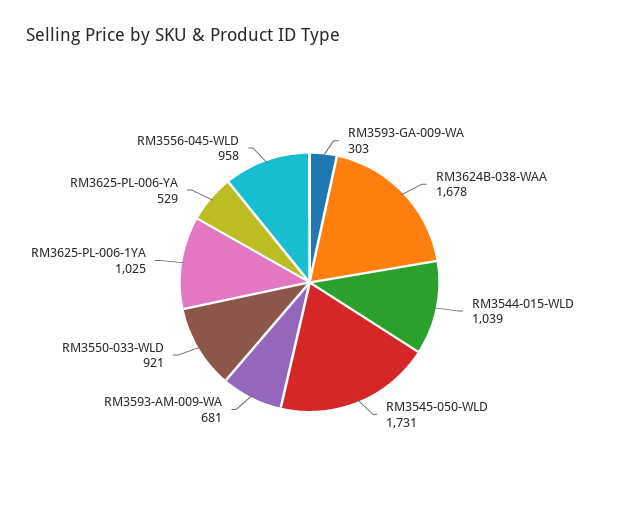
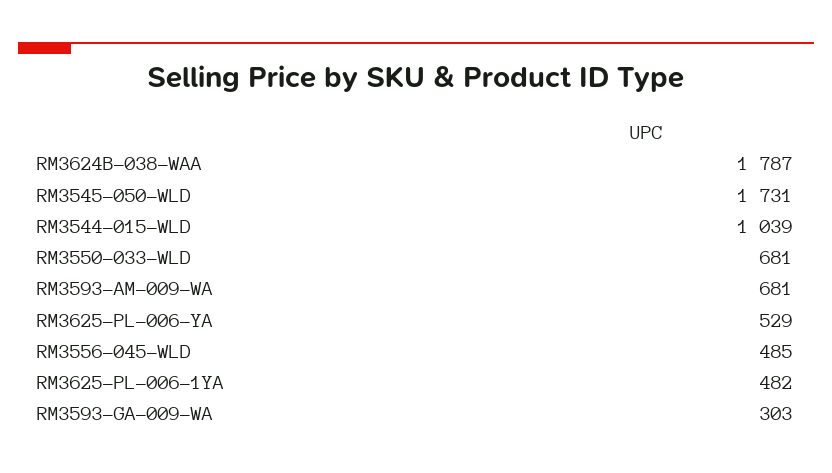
RM3624B-038-WAA: 1678 -> 1787
RM3550-033-WLD: 921 -> 681
RM3625-PL-006-1YA: 1025 -> 482
RM3556-045-WLD: 958 -> 485

